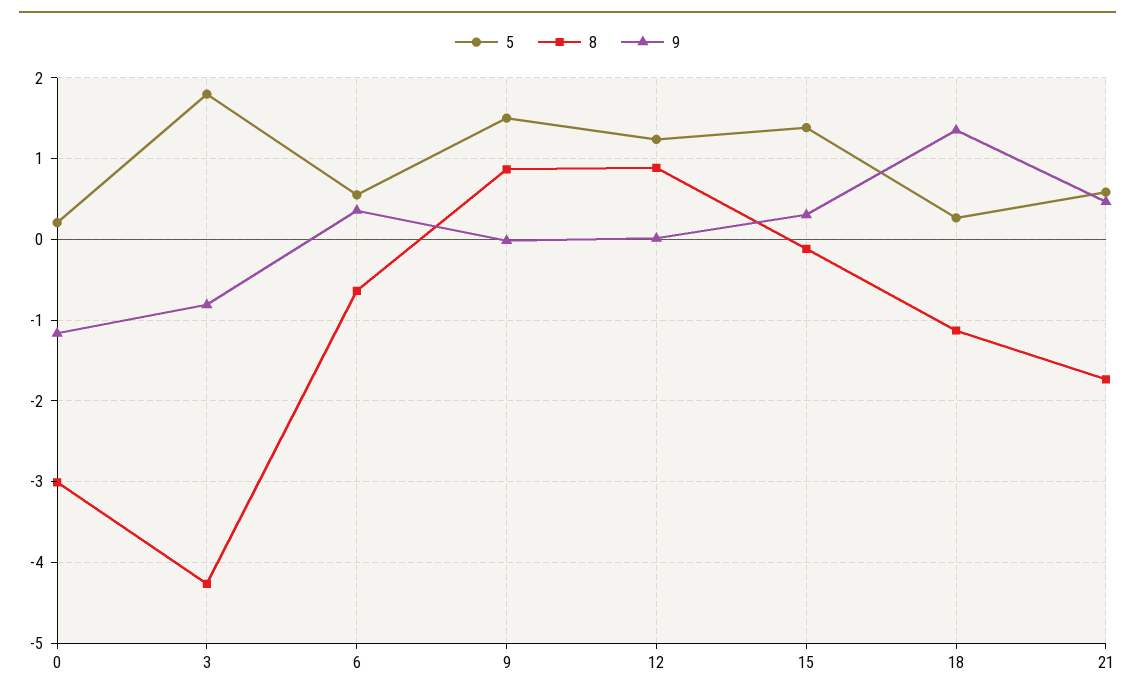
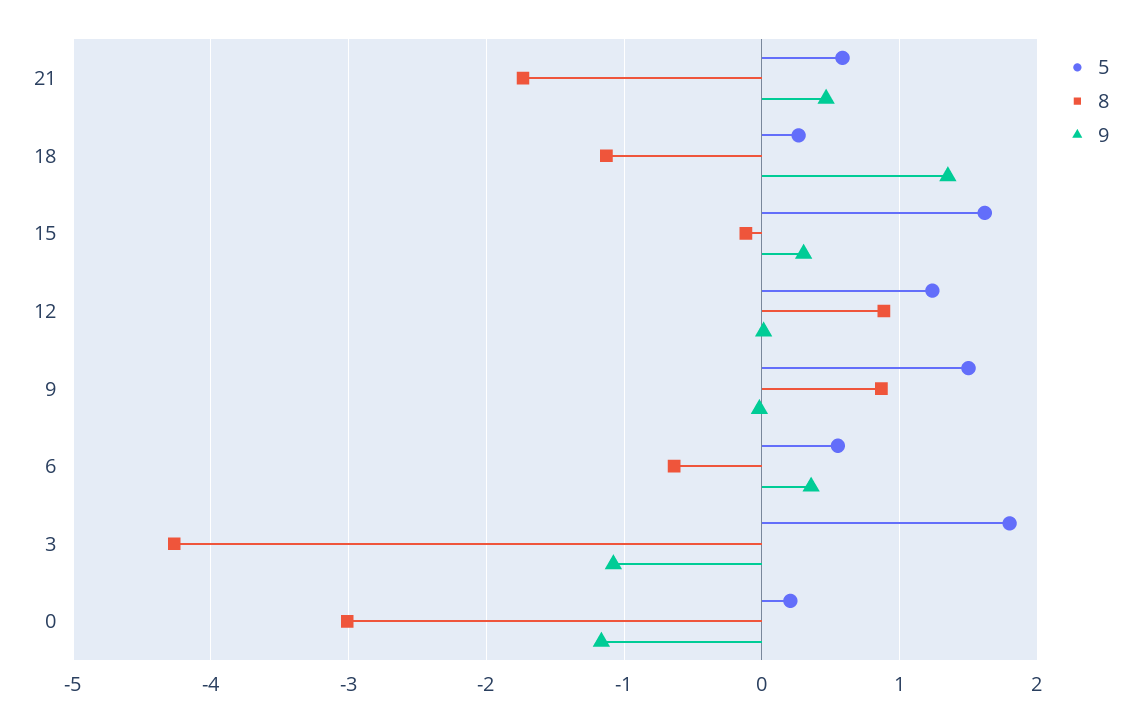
9, 3: -0.8 -> -1.1
5, 15: 1.4 -> 1.6

